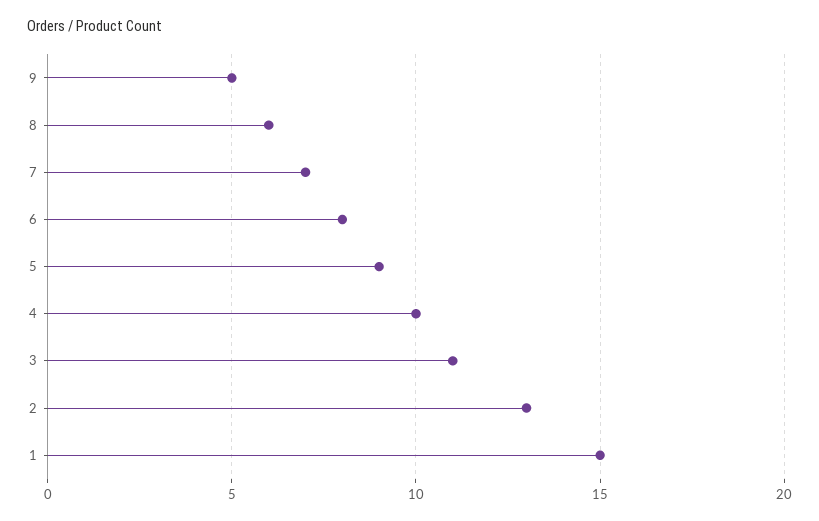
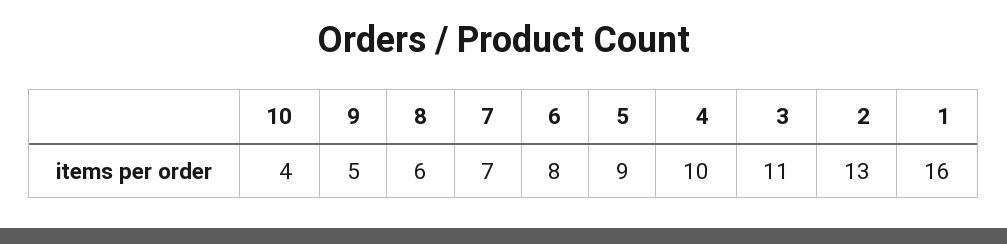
1: 15 -> 16
10: none -> 4

